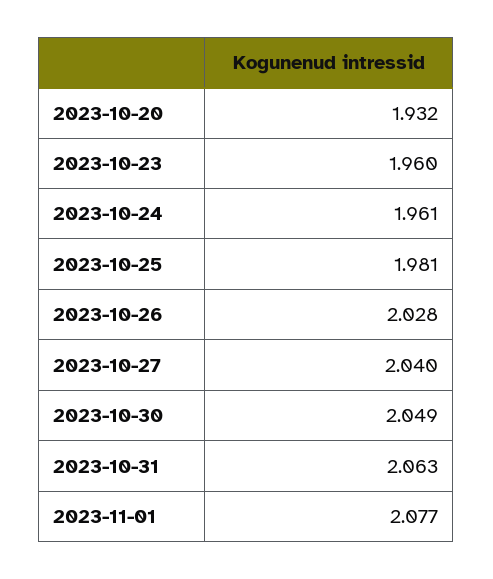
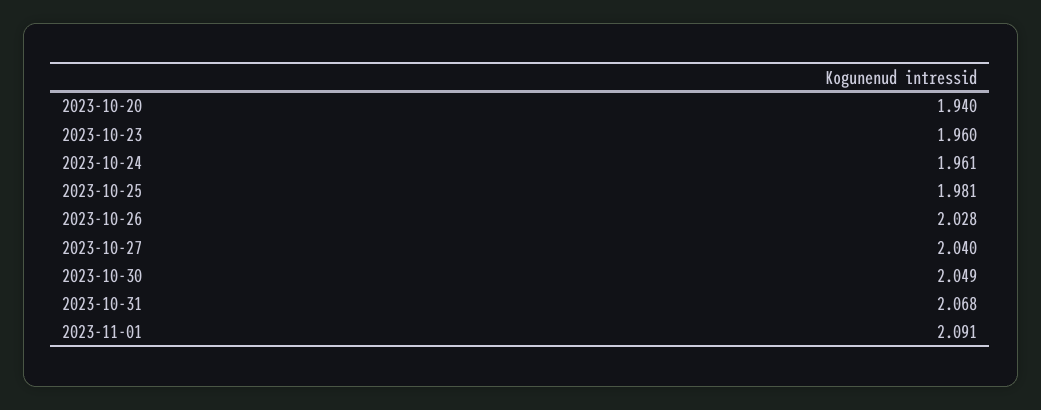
2023-10-20: 1.932 -> 1.94
2023-10-31: 2.063 -> 2.068
2023-11-01: 2.077 -> 2.091

